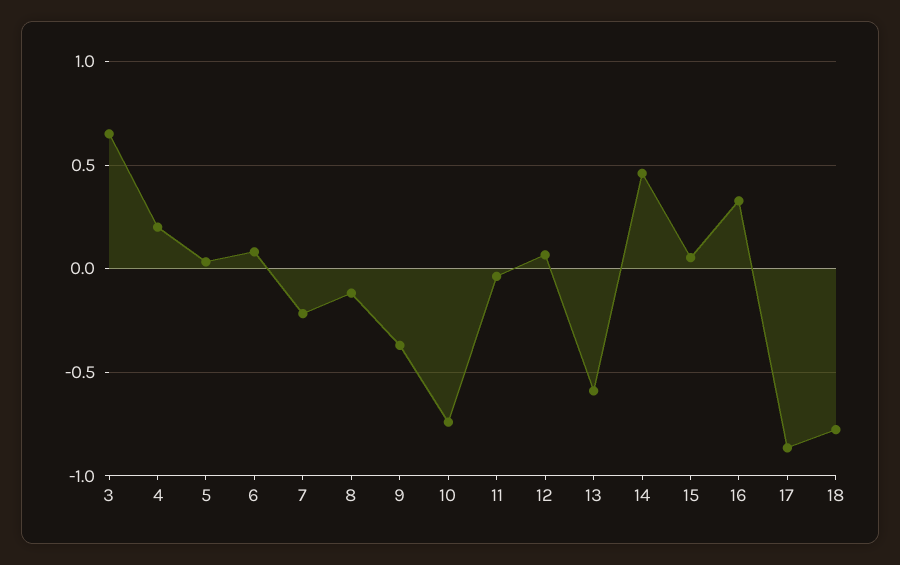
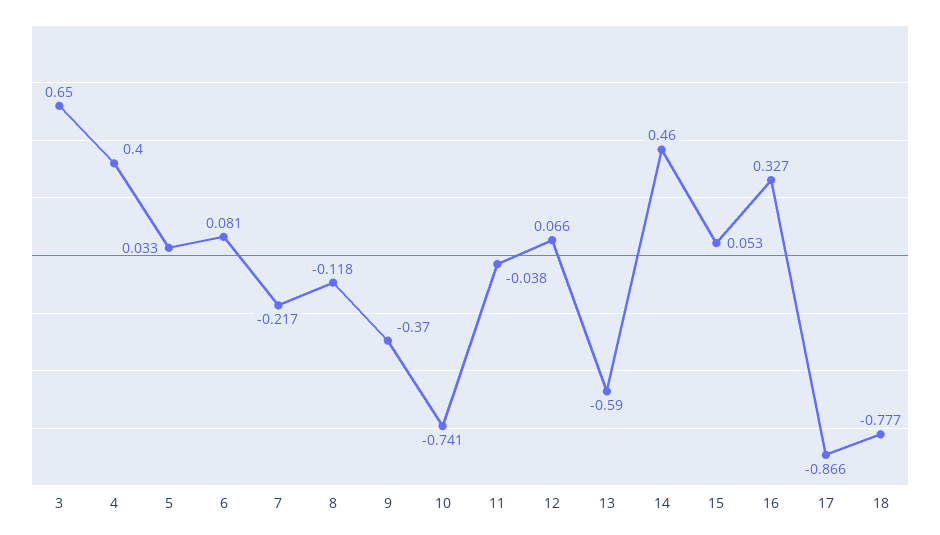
4: 0.2 -> 0.4

